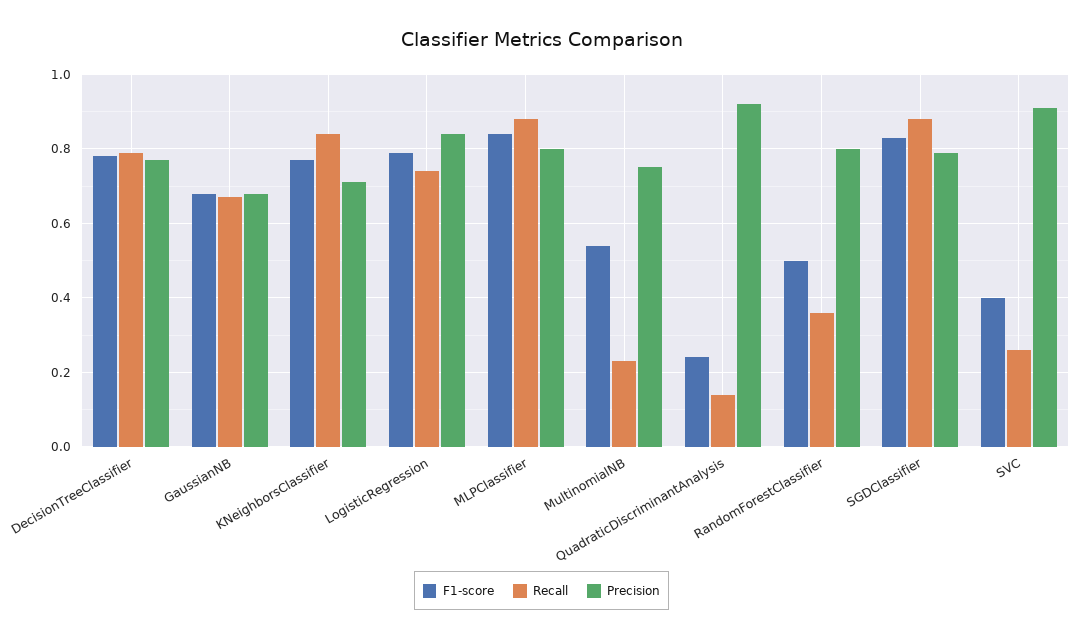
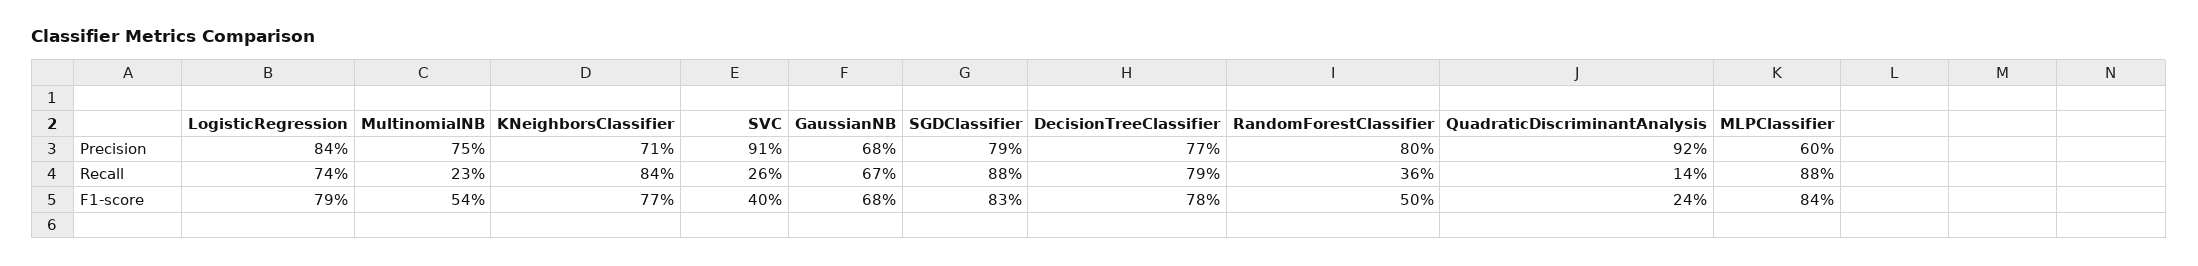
Precision, MLPClassifier: 0.8 -> 0.6

